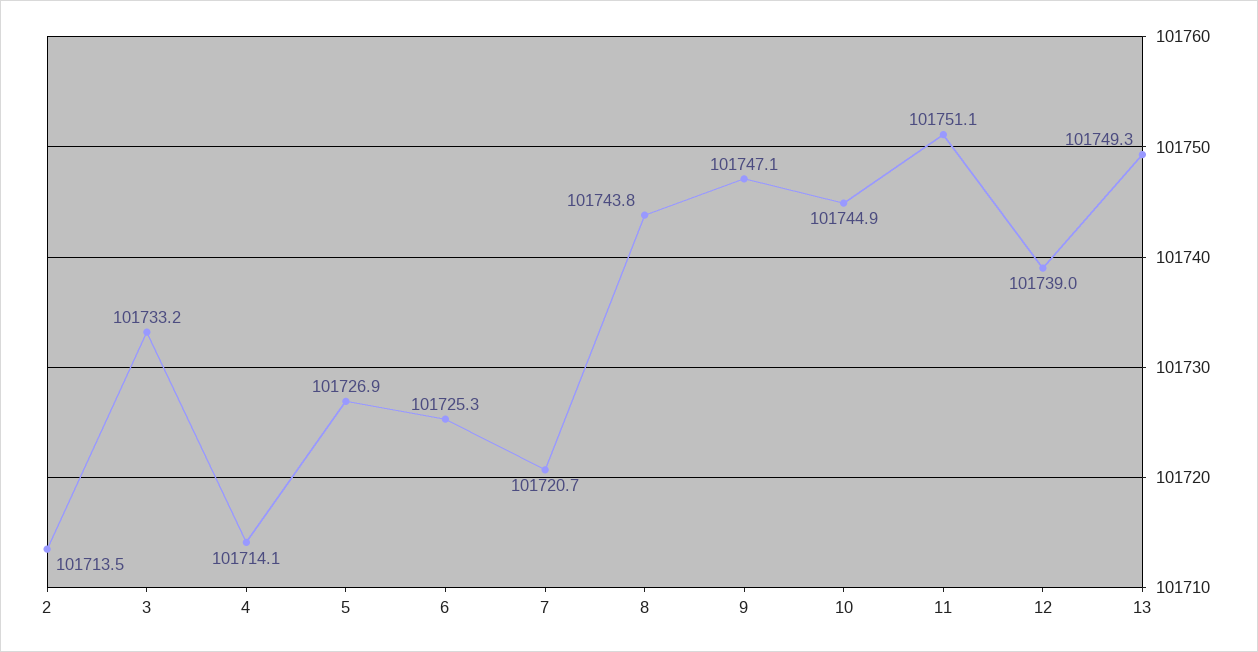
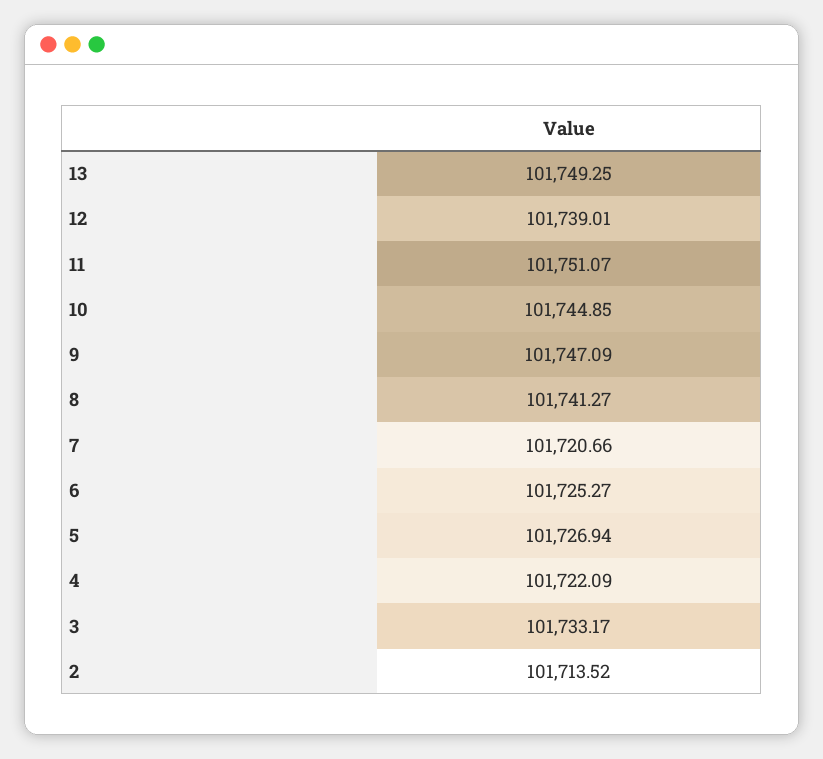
4: 101714.1 -> 101722.09
8: 101743.8 -> 101741.27

